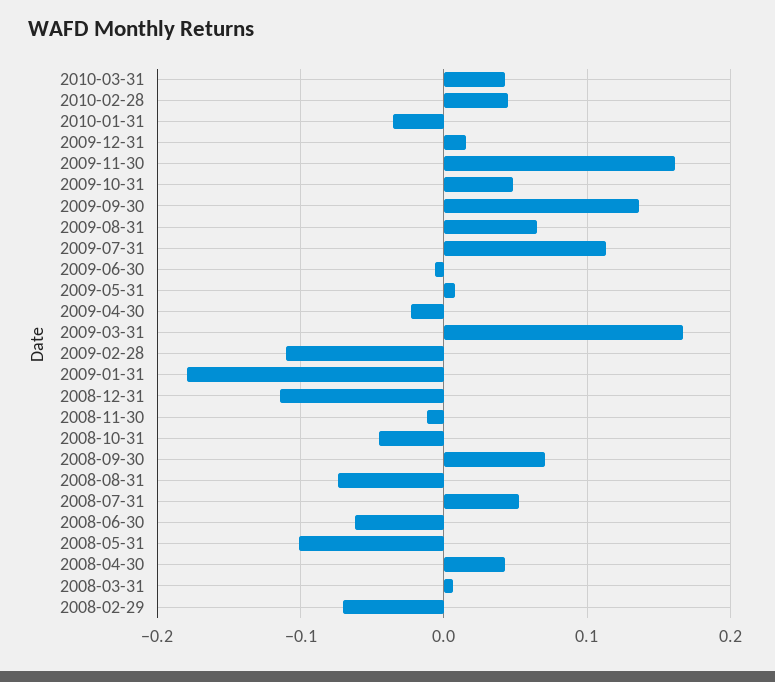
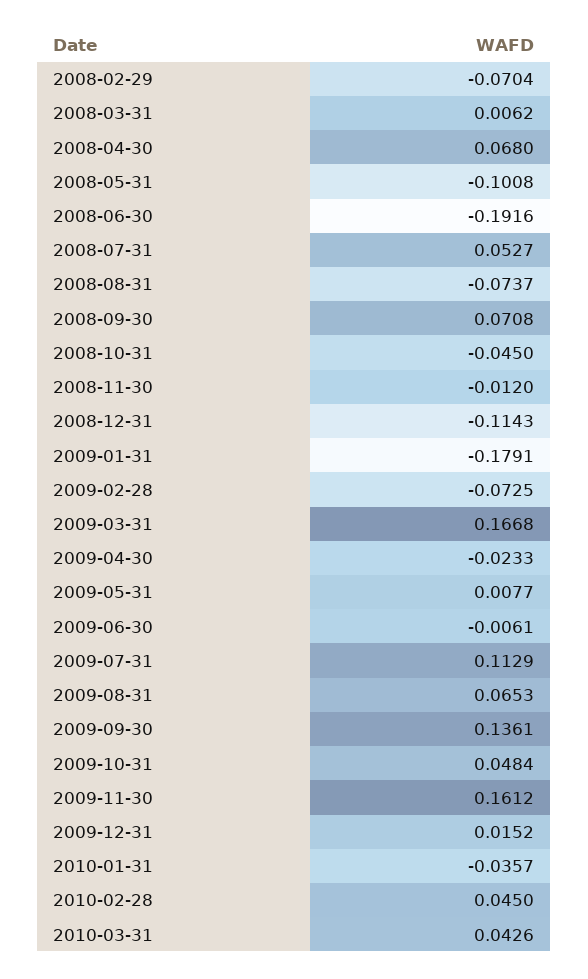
2009-02-28: -0.11 -> -0.0725
2008-06-30: -0.06 -> -0.1916
2008-04-30: 0.04 -> 0.068

